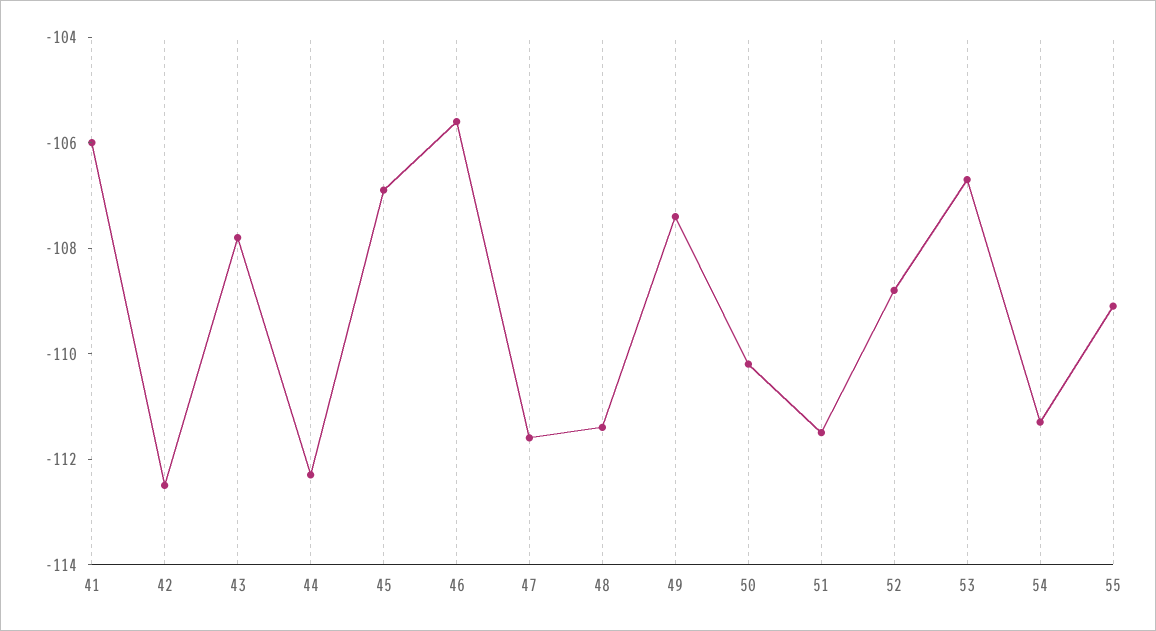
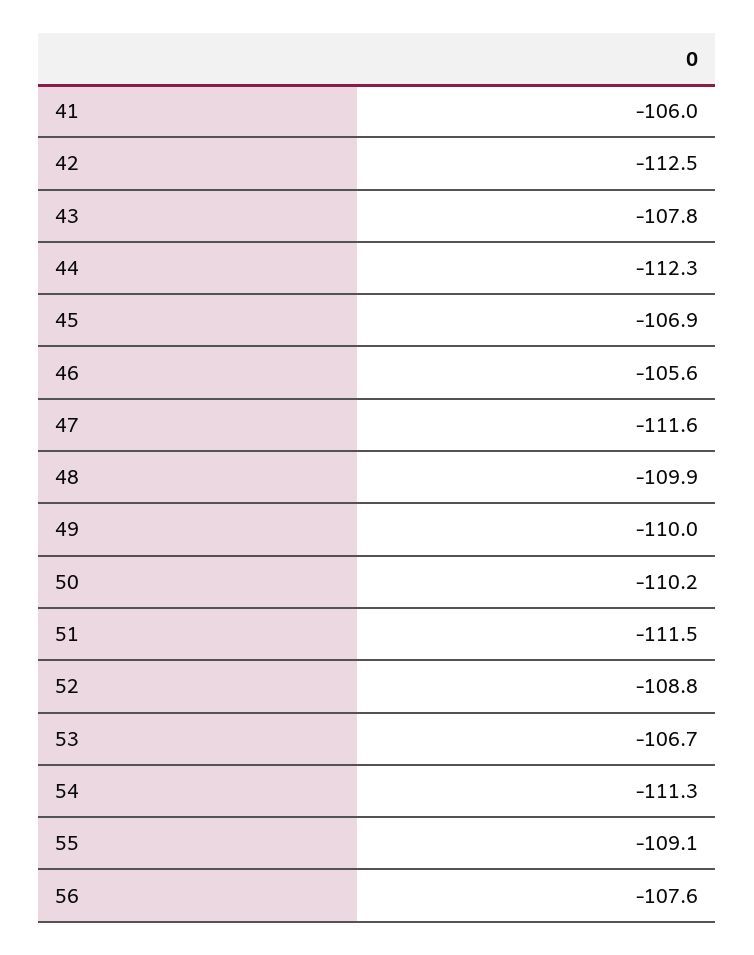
48: -111.5 -> -109.9
49: -107.5 -> -110
56: none -> -107.6

